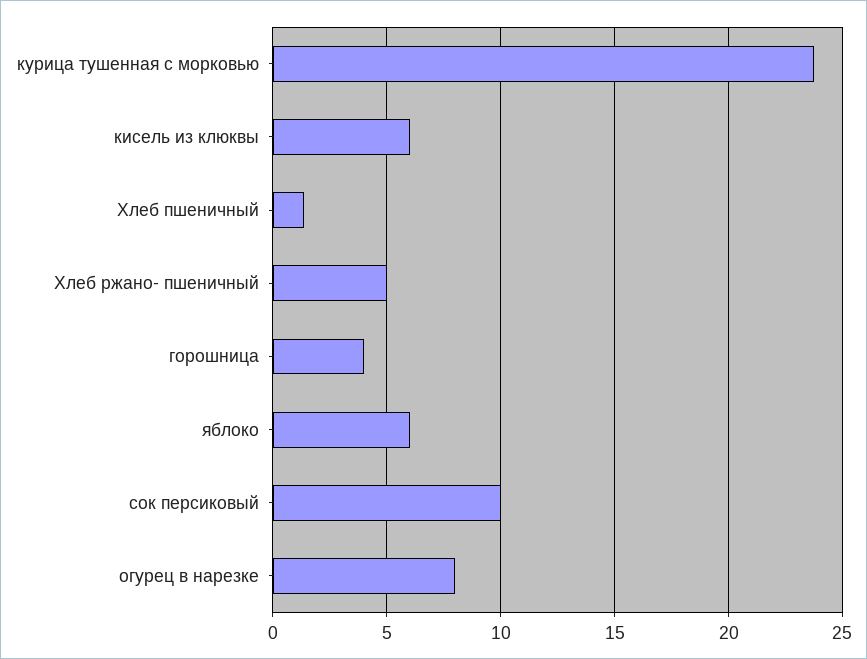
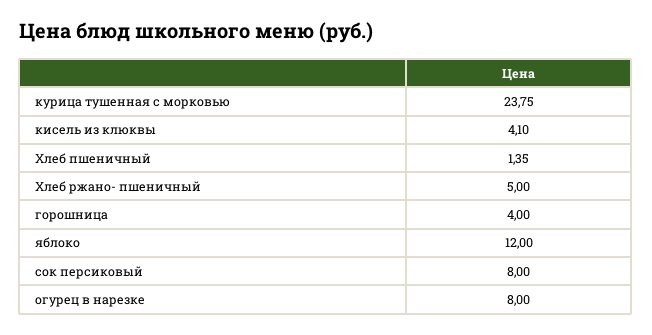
кисель из клюквы: 6 -> 4.1
яблоко: 6 -> 12
сок персиковый: 10 -> 8

